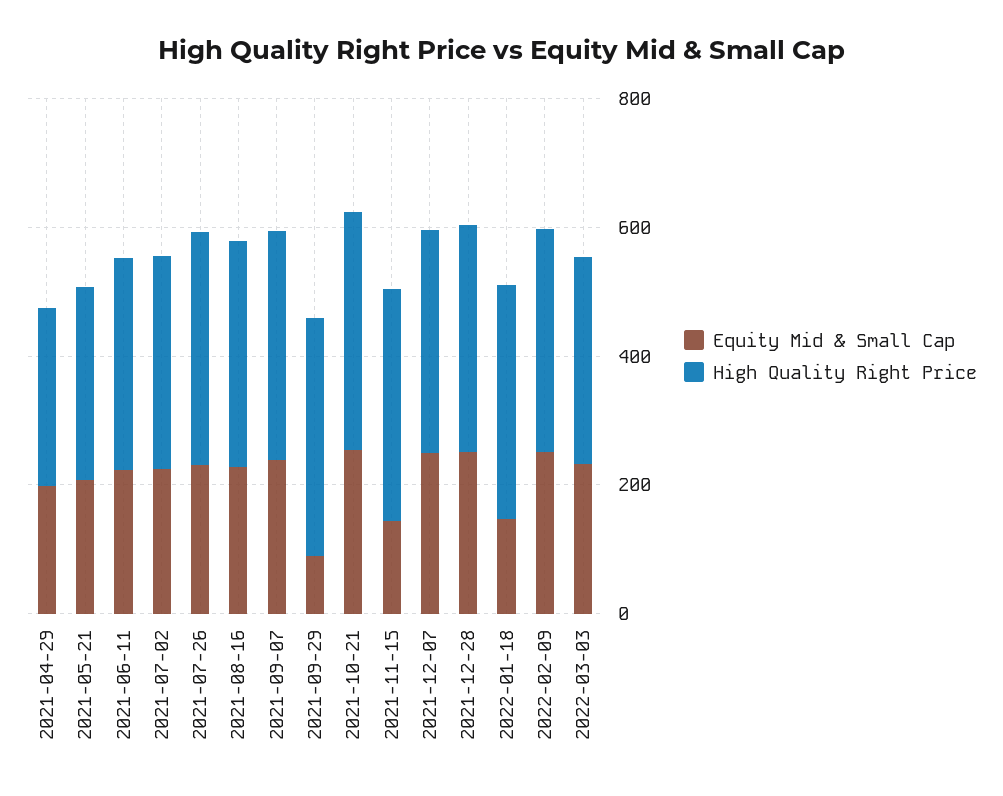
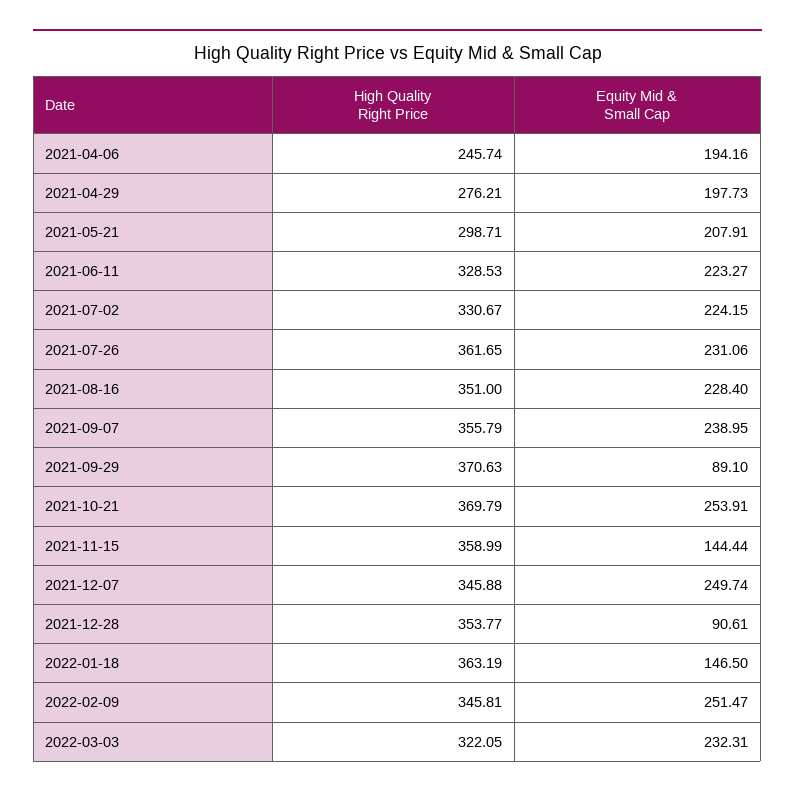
Equity Mid & Small Cap, 2021-12-28: 250 -> 90.61
High Quality Right Price, 2021-04-06: none -> 245.74
Equity Mid & Small Cap, 2021-04-06: none -> 194.16

